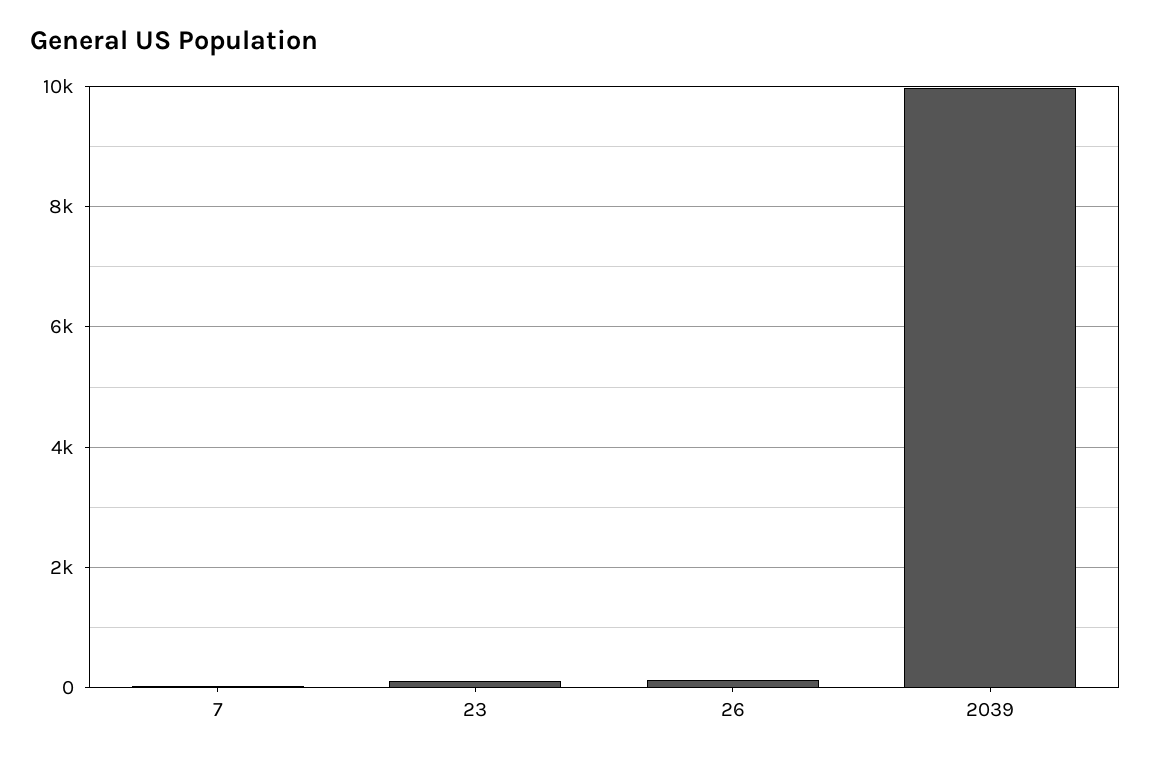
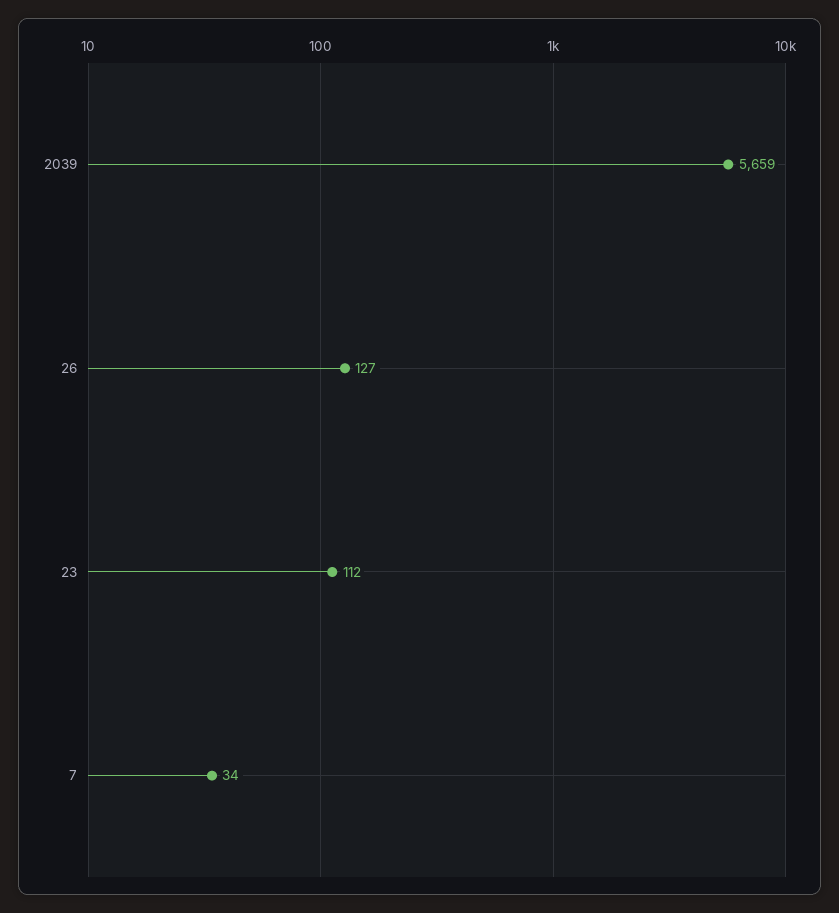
2039: 10000 -> 5659

